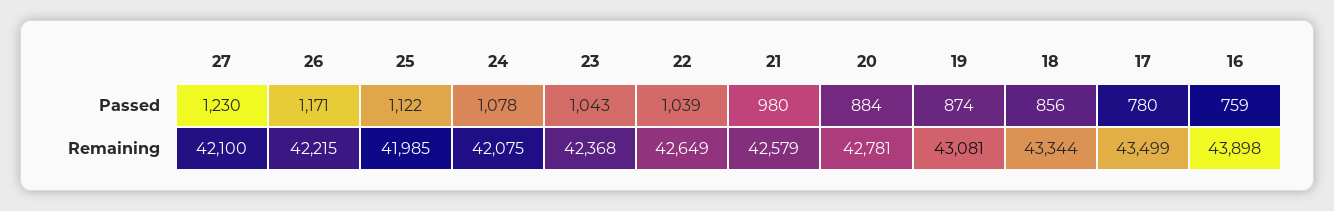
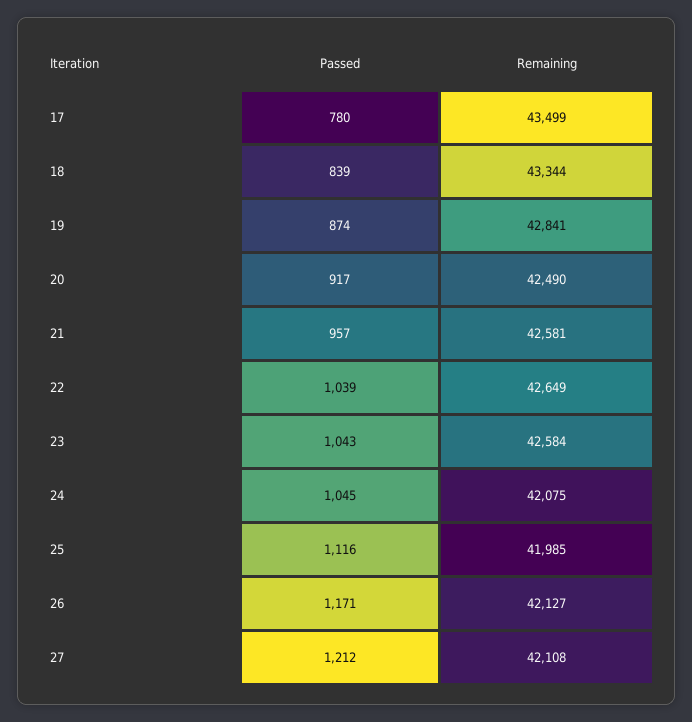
27, Passed: 1230 -> 1212
25, Passed: 1122 -> 1116
24, Passed: 1078 -> 1045
21, Passed: 980 -> 957
20, Passed: 884 -> 917
18, Passed: 856 -> 839
16, Passed: 759 -> none
27, Remaining: 42100 -> 42108
26, Remaining: 42215 -> 42127
23, Remaining: 42368 -> 42584
21, Remaining: 42579 -> 42581
20, Remaining: 42781 -> 42490
19, Remaining: 43081 -> 42841
16, Remaining: 43898 -> none

